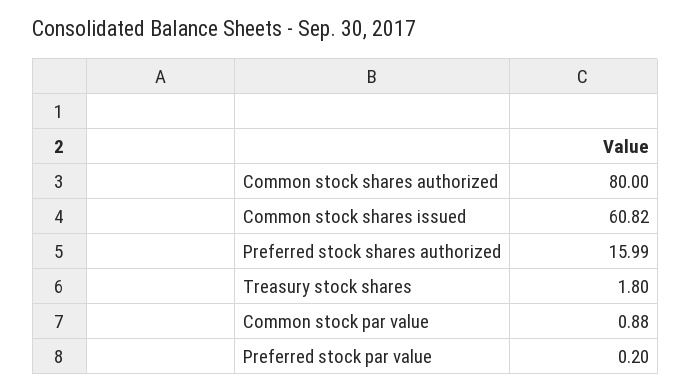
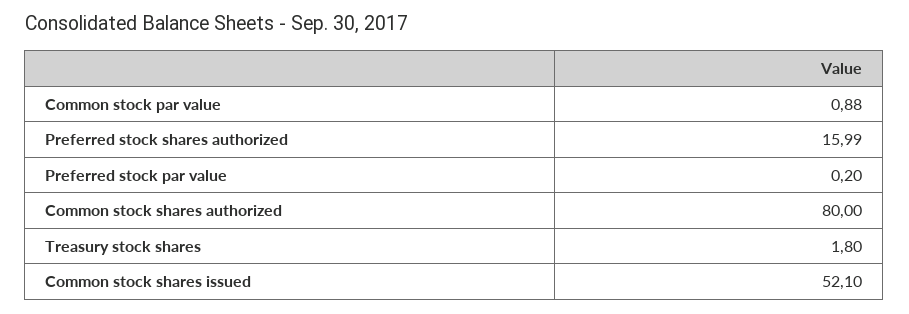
Common stock shares issued: 60.82 -> 52.1

